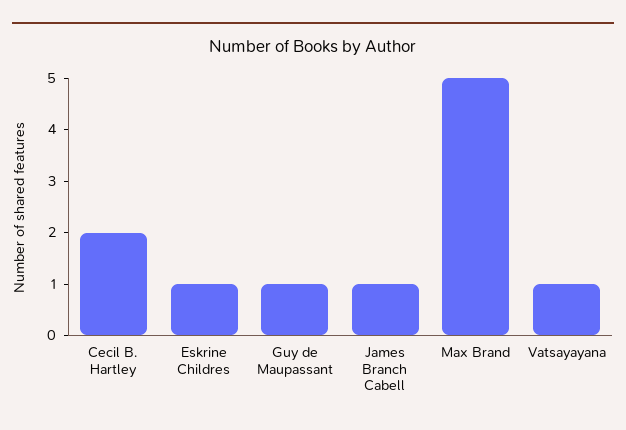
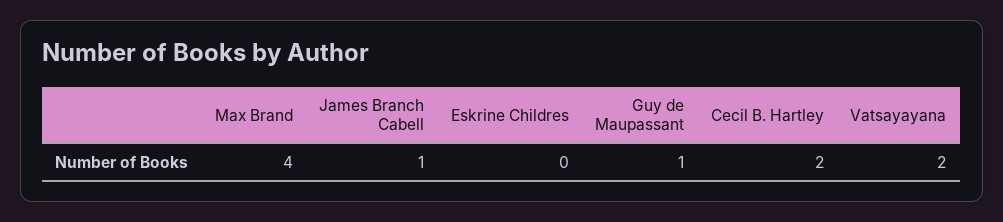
Eskrine Childres: 1 -> 0
Max Brand: 5 -> 4
Vatsayayana: 1 -> 2

